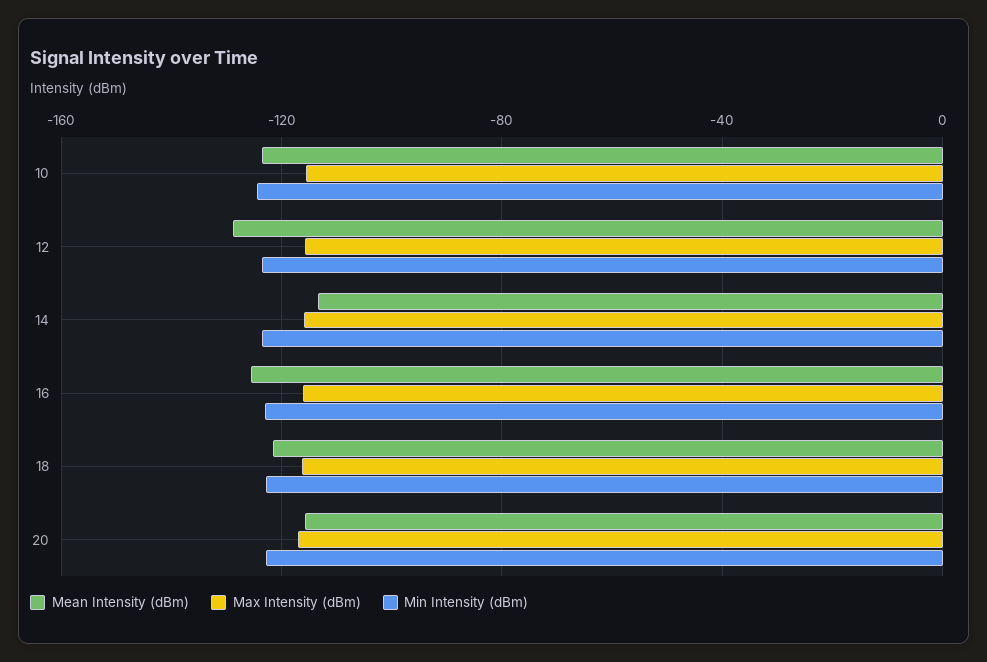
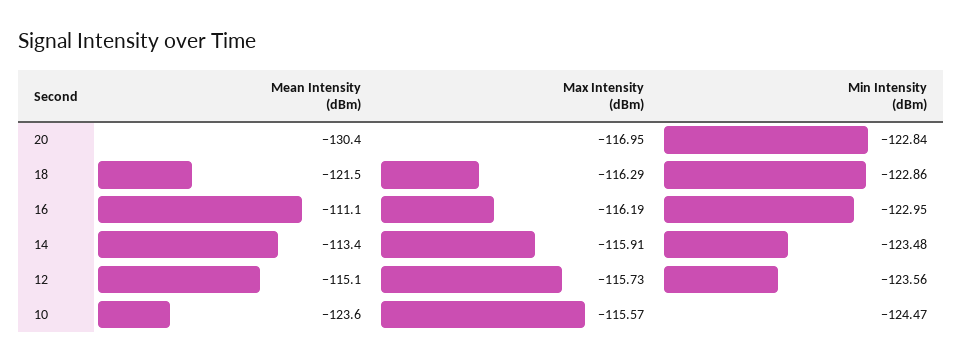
Mean Intensity (dBm), 12: -130 -> -115.1
Mean Intensity (dBm), 16: -125 -> -111.1
Mean Intensity (dBm), 20: -115 -> -130.4

